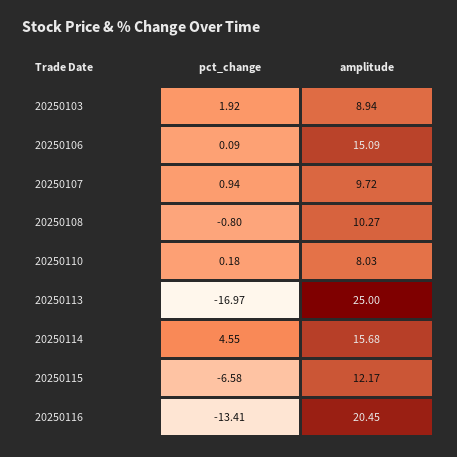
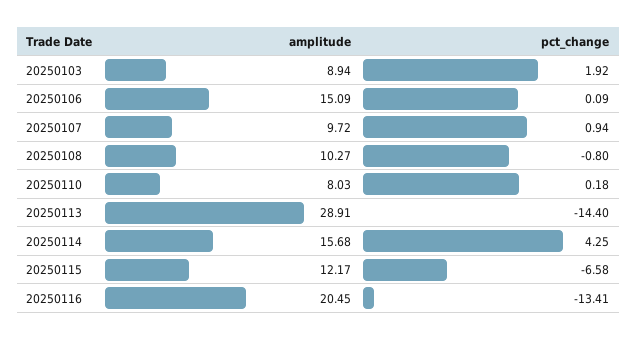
pct_change, 20250113: -16.97 -> -14.4
amplitude, 20250113: 25 -> 28.91
pct_change, 20250114: 4.55 -> 4.25

